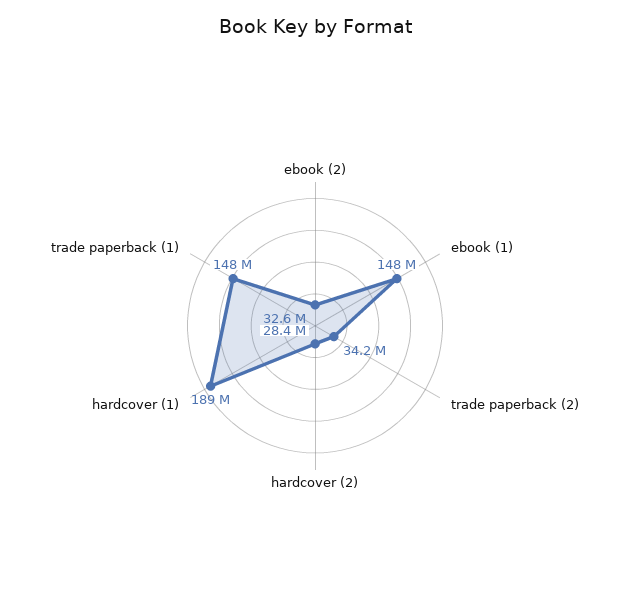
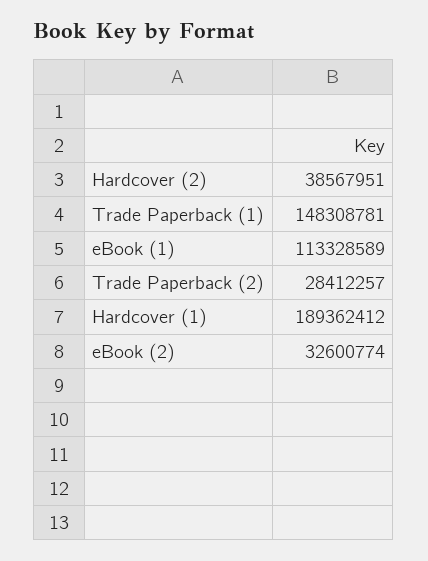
ebook (1): 148000000 -> 113328589
trade paperback (2): 34200000 -> 28412257
hardcover (2): 28400000 -> 38567951

